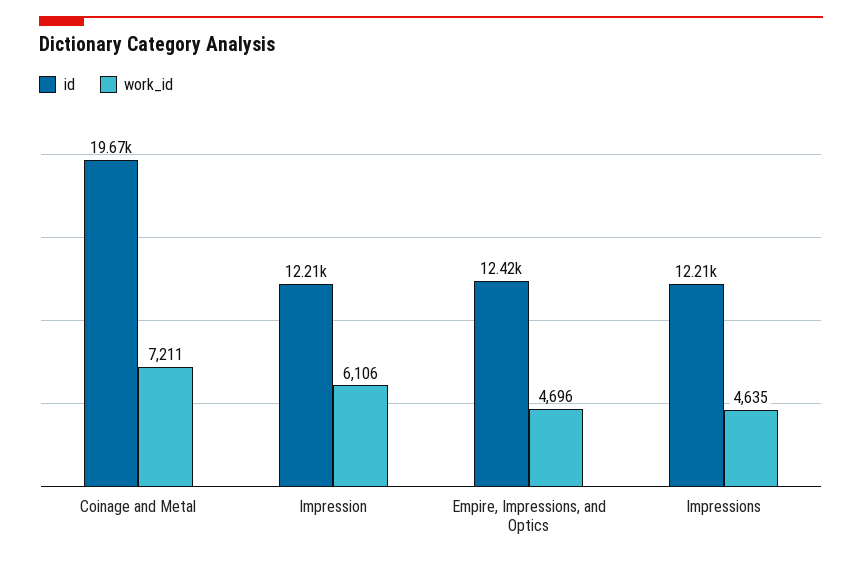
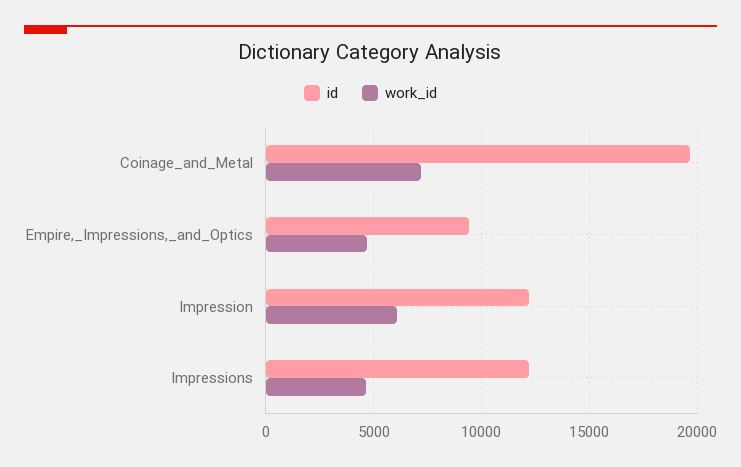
id, Empire, Impressions, and Optics: 12420 -> 9500

